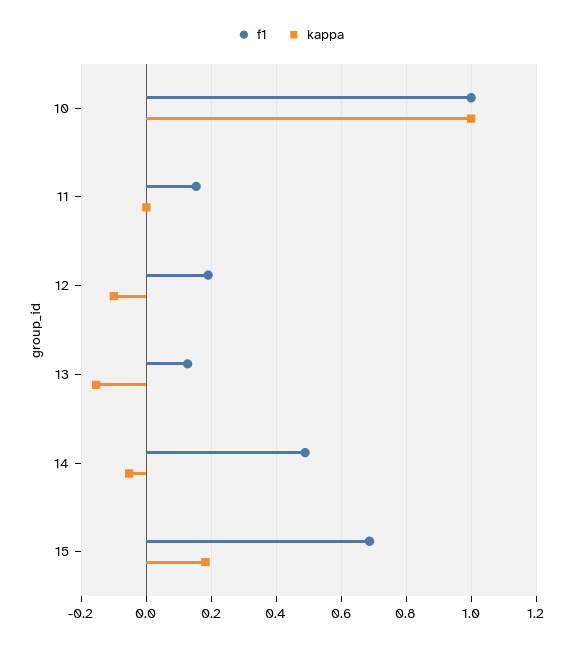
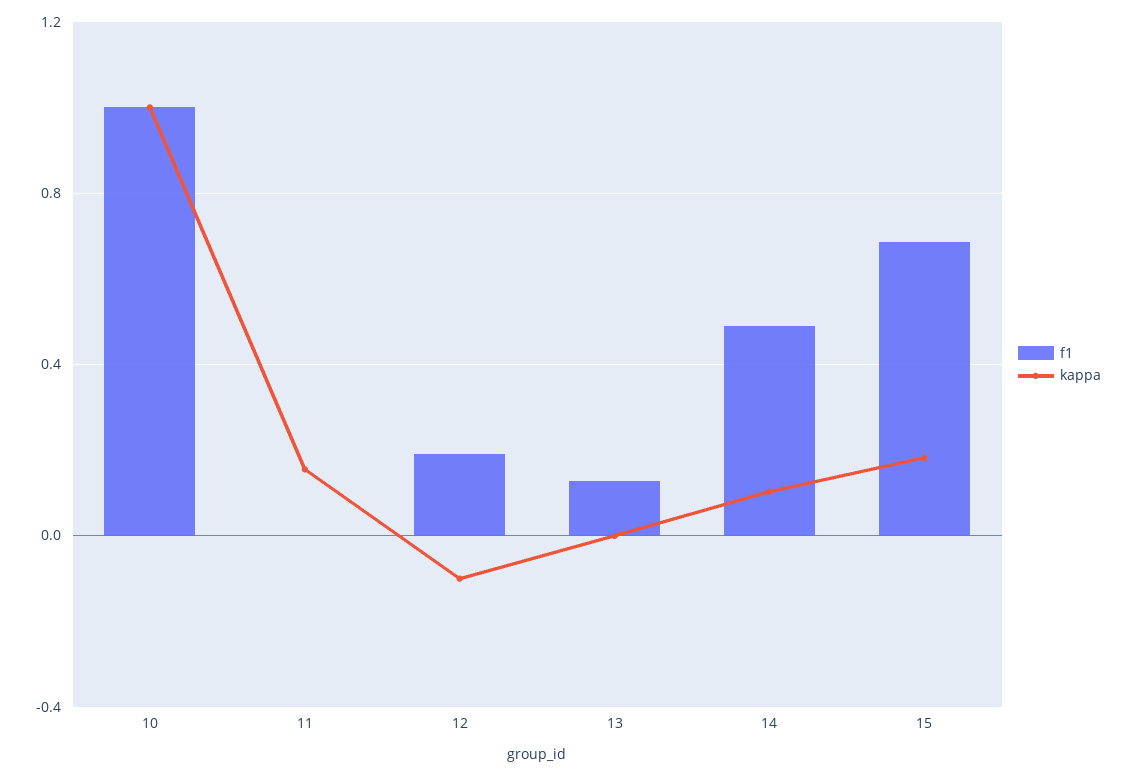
f1, 11: 0.16 -> 0
kappa, 11: 0 -> 0.15
kappa, 13: -0.16 -> 0
kappa, 14: -0.06 -> 0.1

